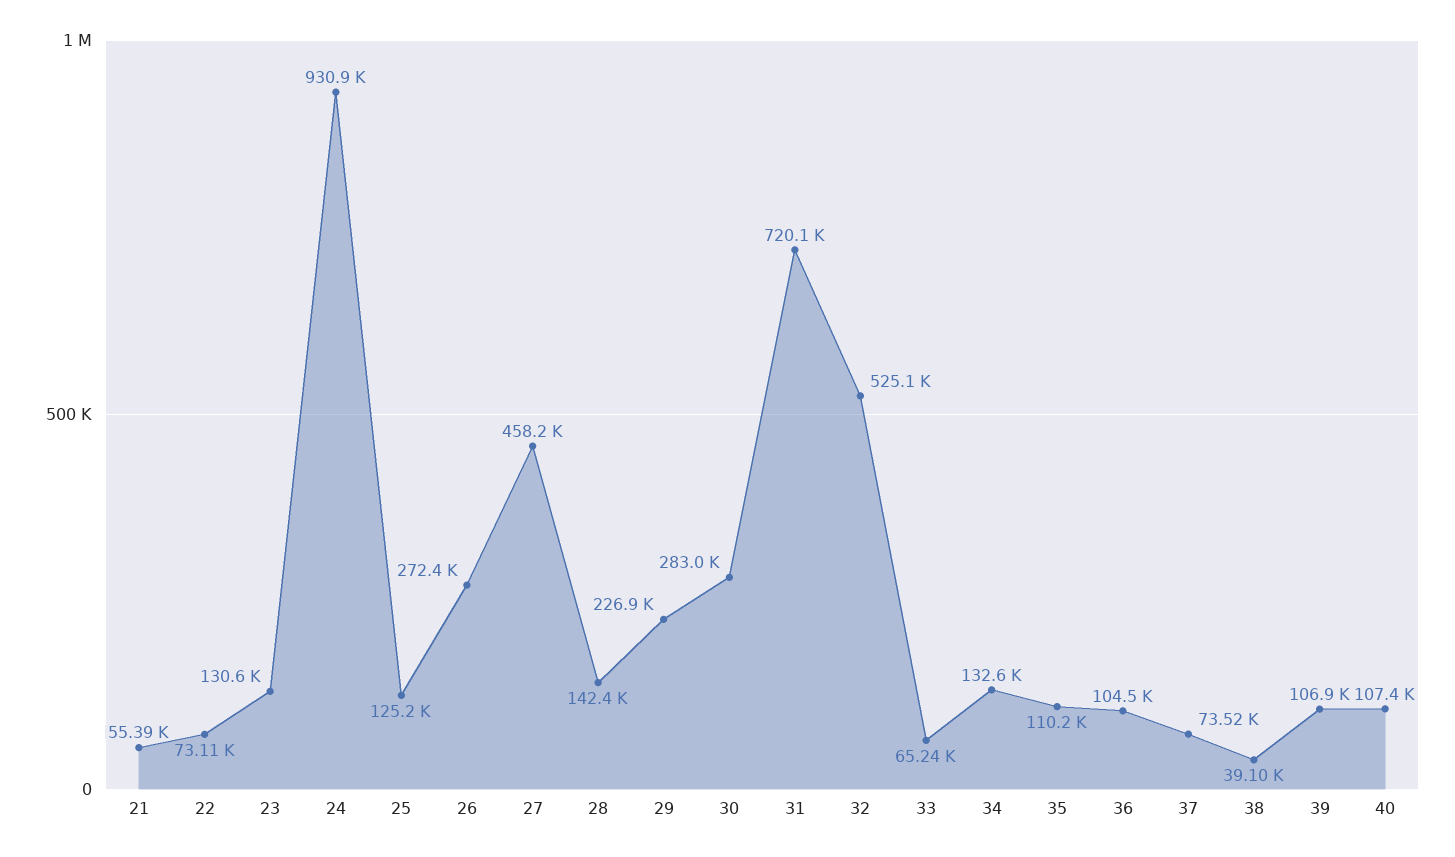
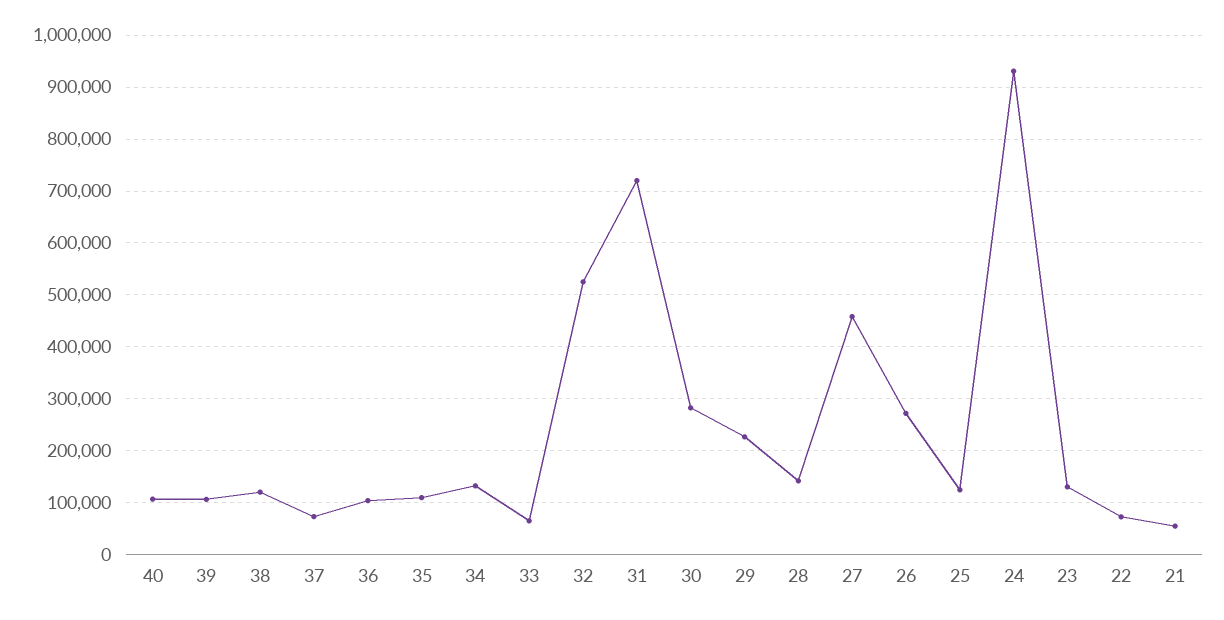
38: 39100 -> 120000

